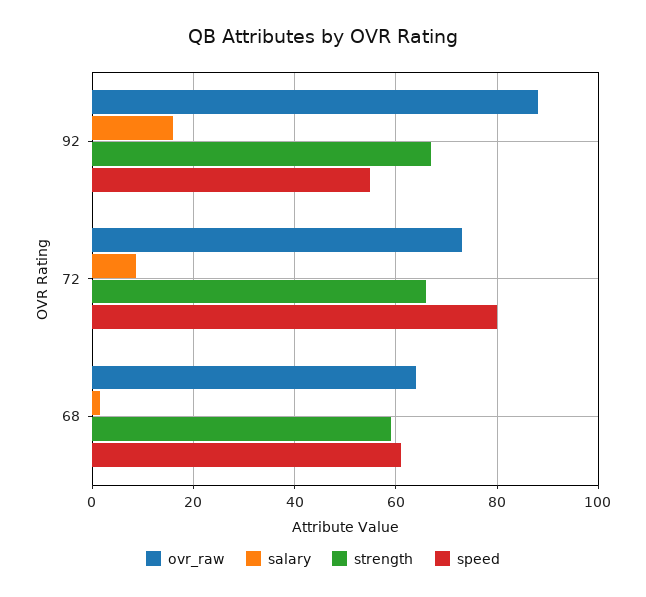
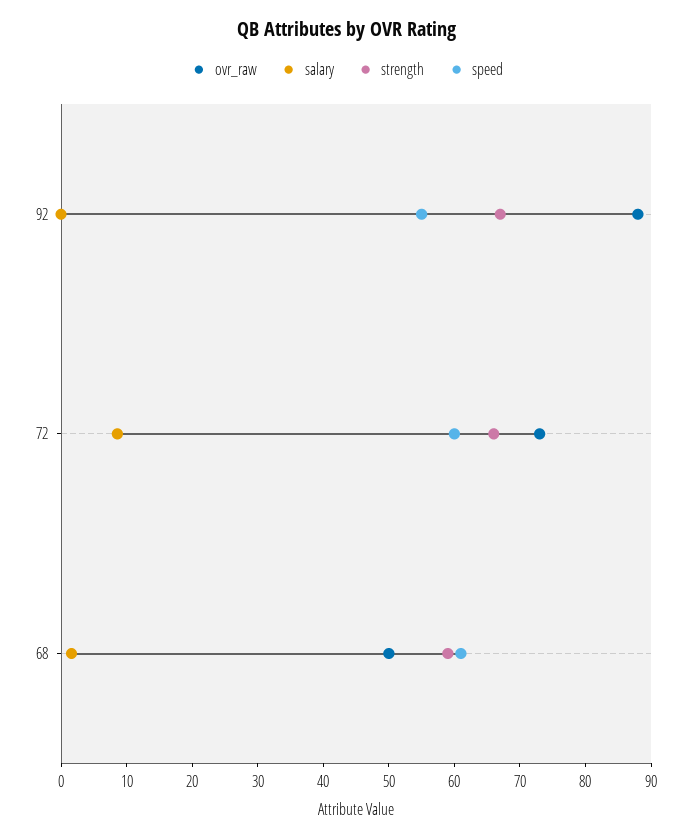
salary, 92: 16 -> 0
speed, 72: 80 -> 60
ovr_raw, 68: 64 -> 50

